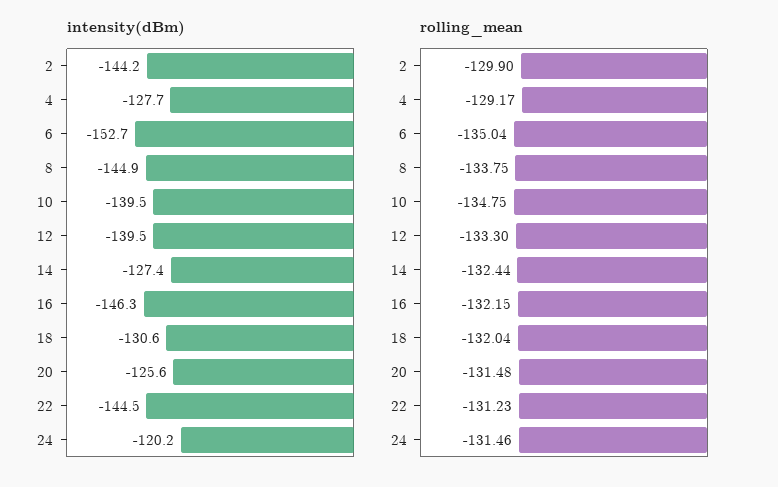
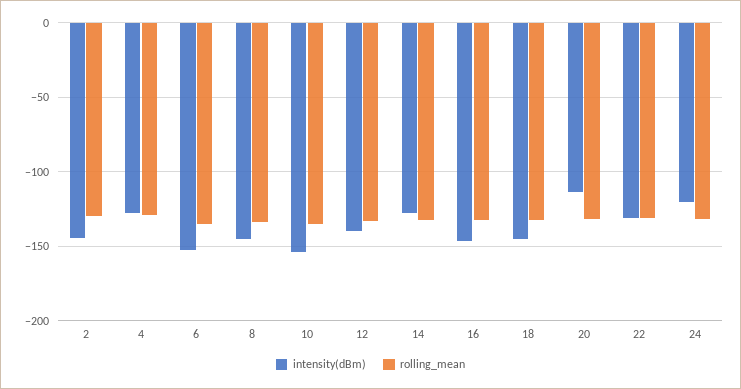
intensity(dBm), 10: -139.5 -> -155
intensity(dBm), 18: -130.6 -> -145
intensity(dBm), 20: -125.6 -> -115
intensity(dBm), 22: -144.5 -> -130

